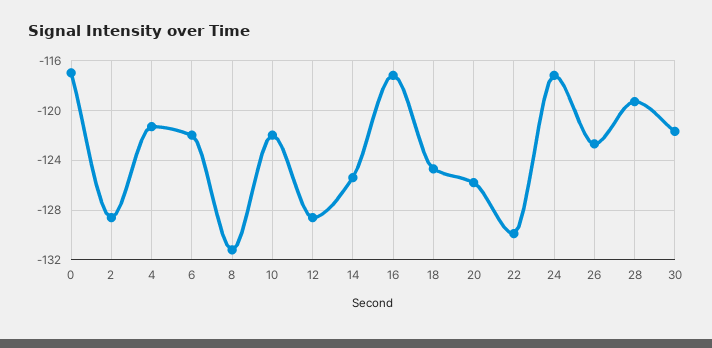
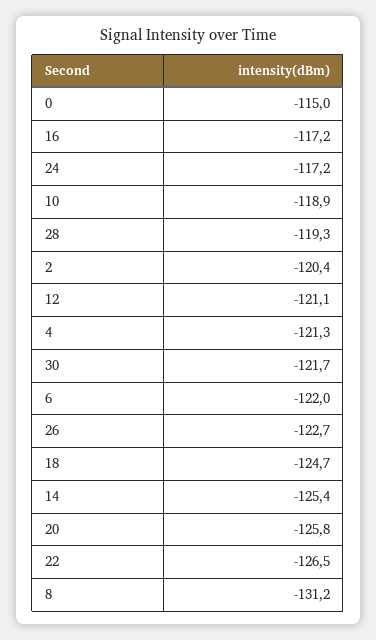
0: -117 -> -115
2: -128.5 -> -120.4
10: -122 -> -118.9
12: -128.5 -> -121.1
22: -130 -> -126.5

